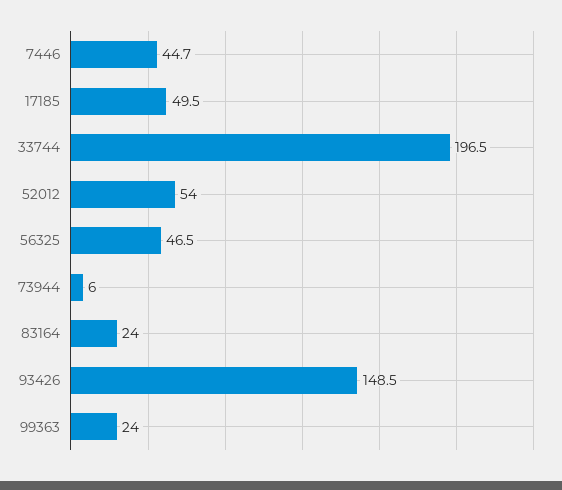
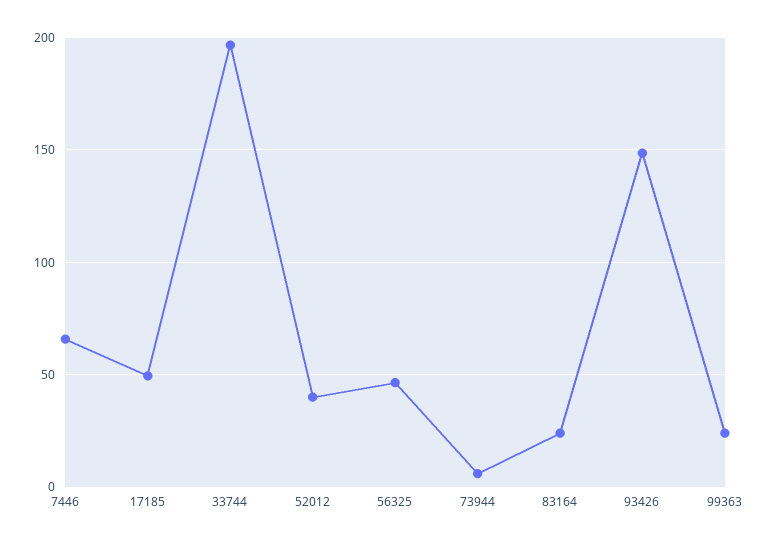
7446: 44.7 -> 65
52012: 54 -> 40

